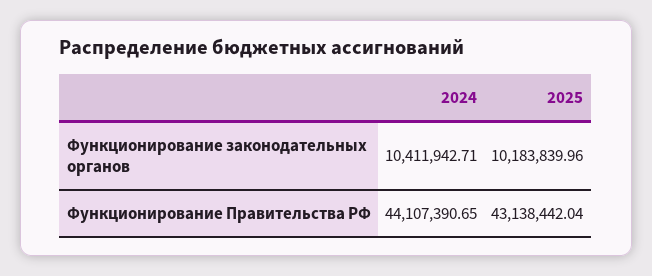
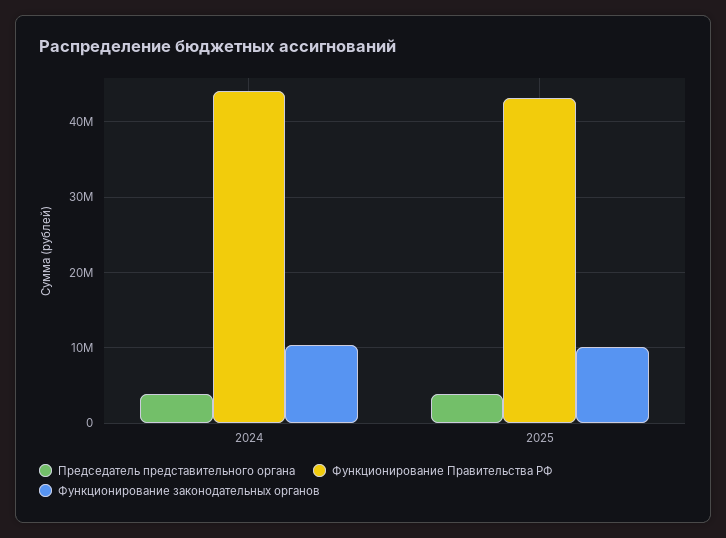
Председатель представительного органа, 2024: none -> 4000000
Председатель представительного органа, 2025: none -> 4000000

